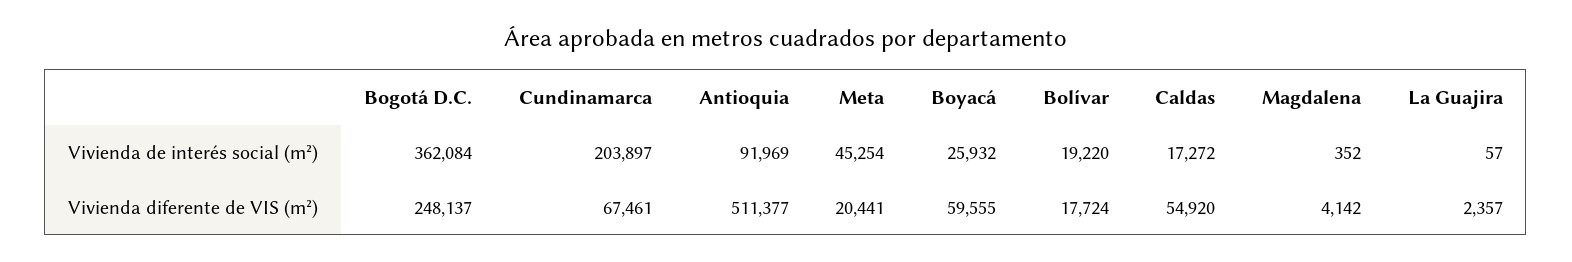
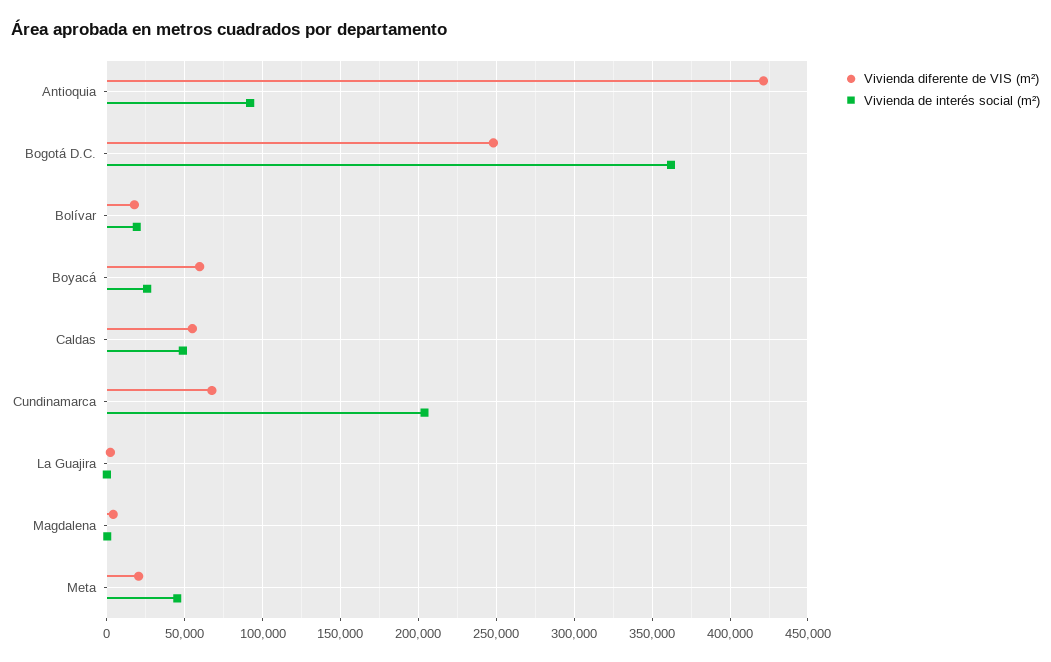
Vivienda de interés social (m²), Caldas: 17272 -> 50000
Vivienda diferente de VIS (m²), Antioquia: 511377 -> 420000

